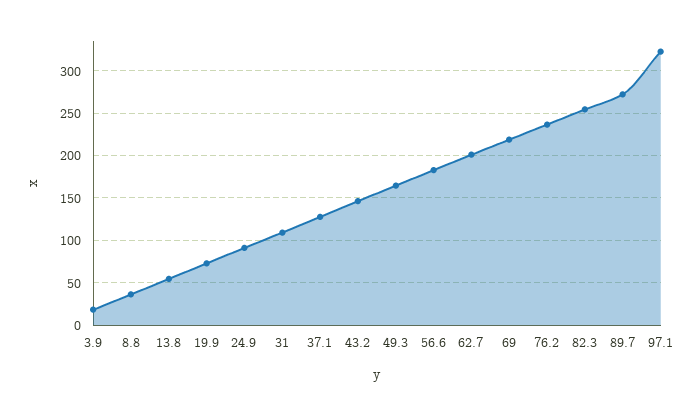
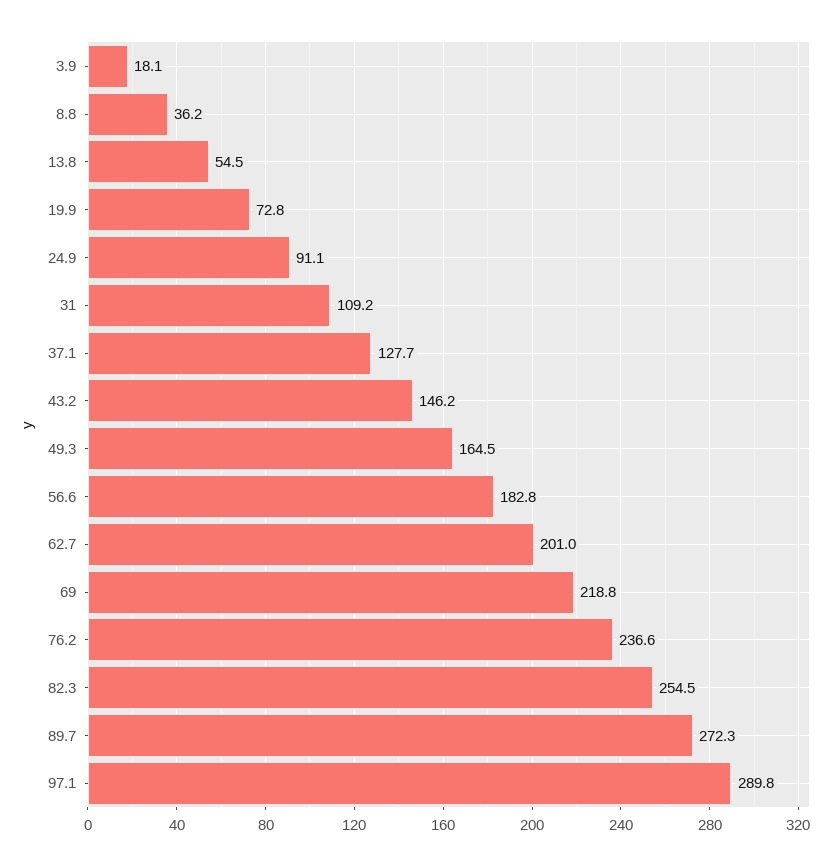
97.1: 320 -> 289.8

